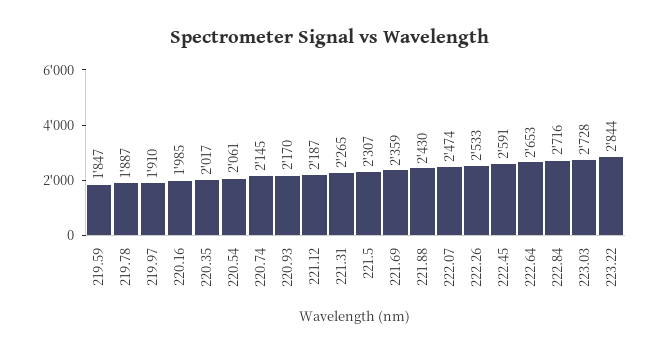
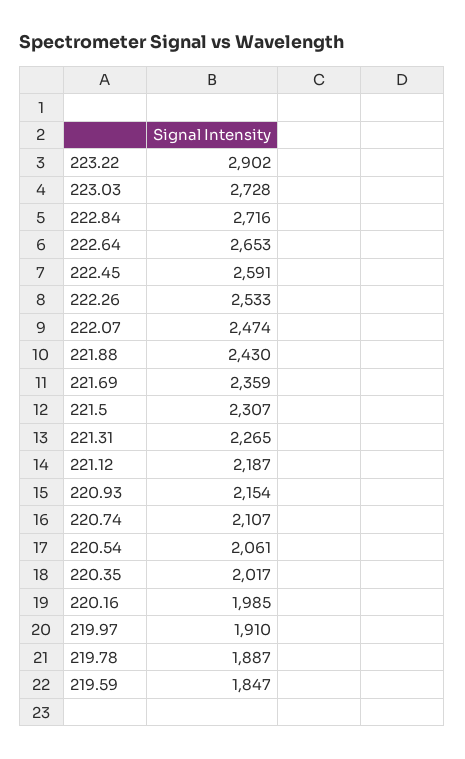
220.74: 2145 -> 2107
220.93: 2170 -> 2154
223.22: 2844 -> 2902

